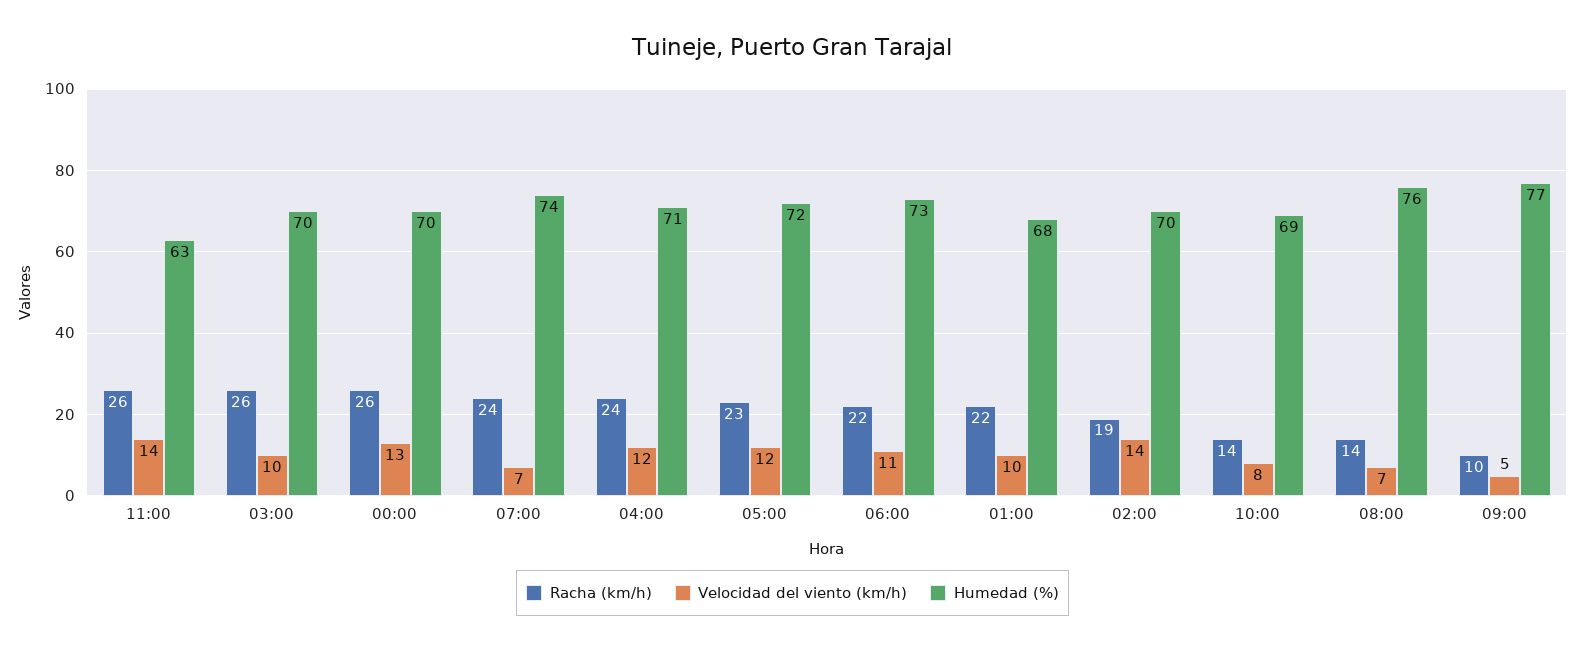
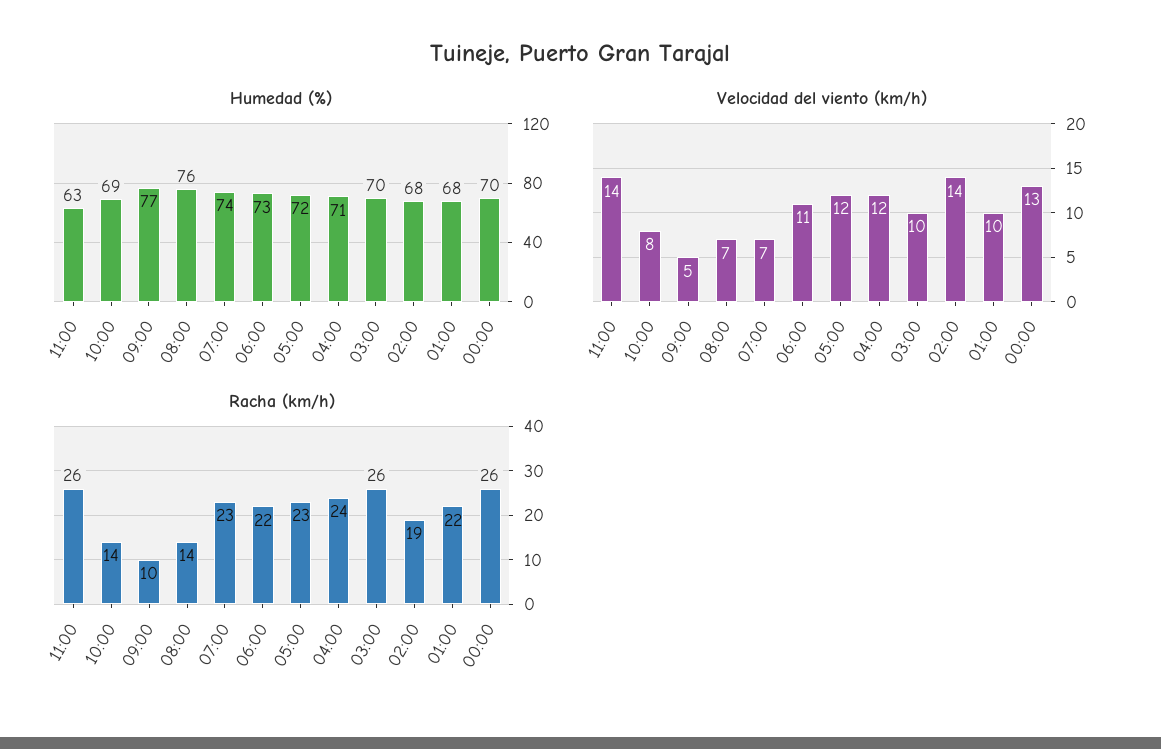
Racha (km/h), 07:00: 24 -> 23
Humedad (%), 02:00: 70 -> 68

